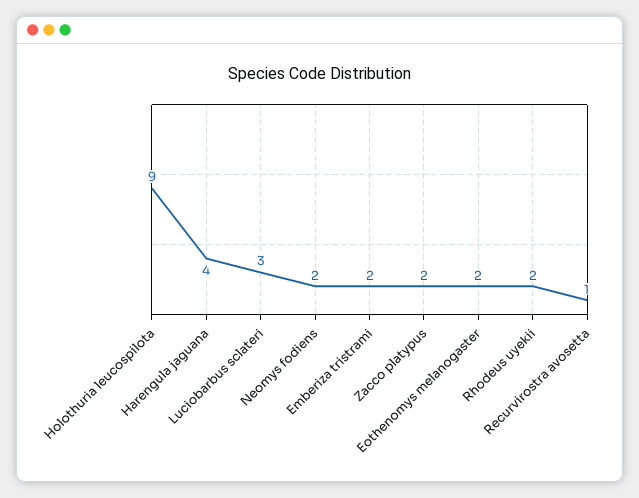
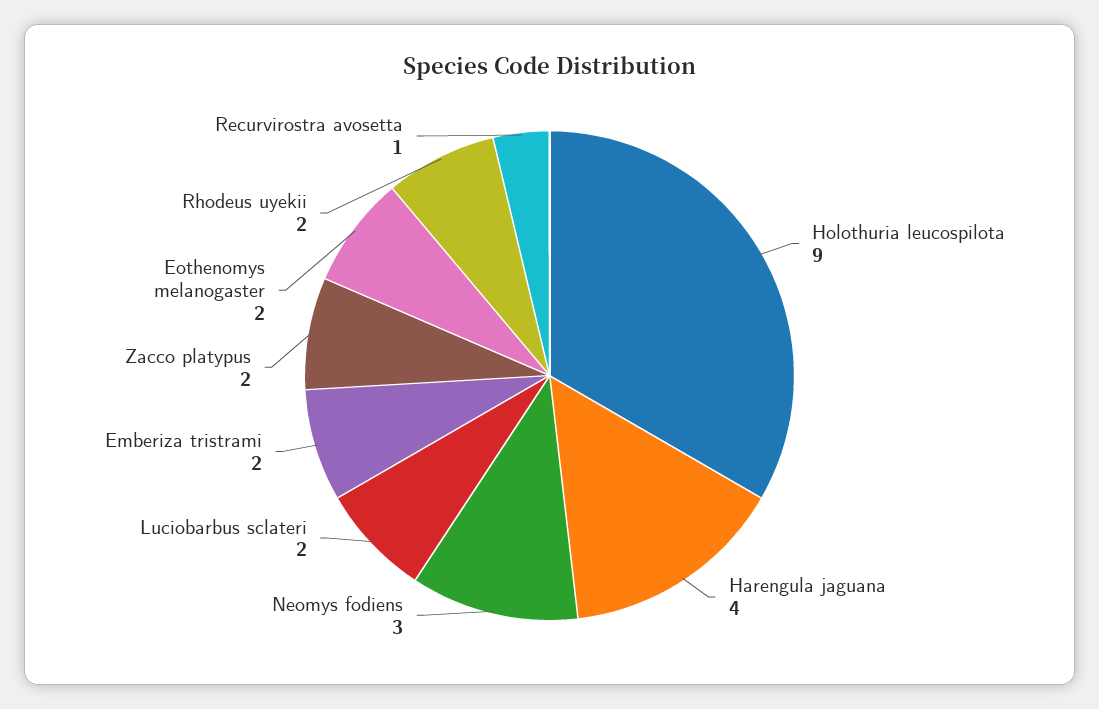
Luciobarbus sclateri: 3 -> 2
Neomys fodiens: 2 -> 3

